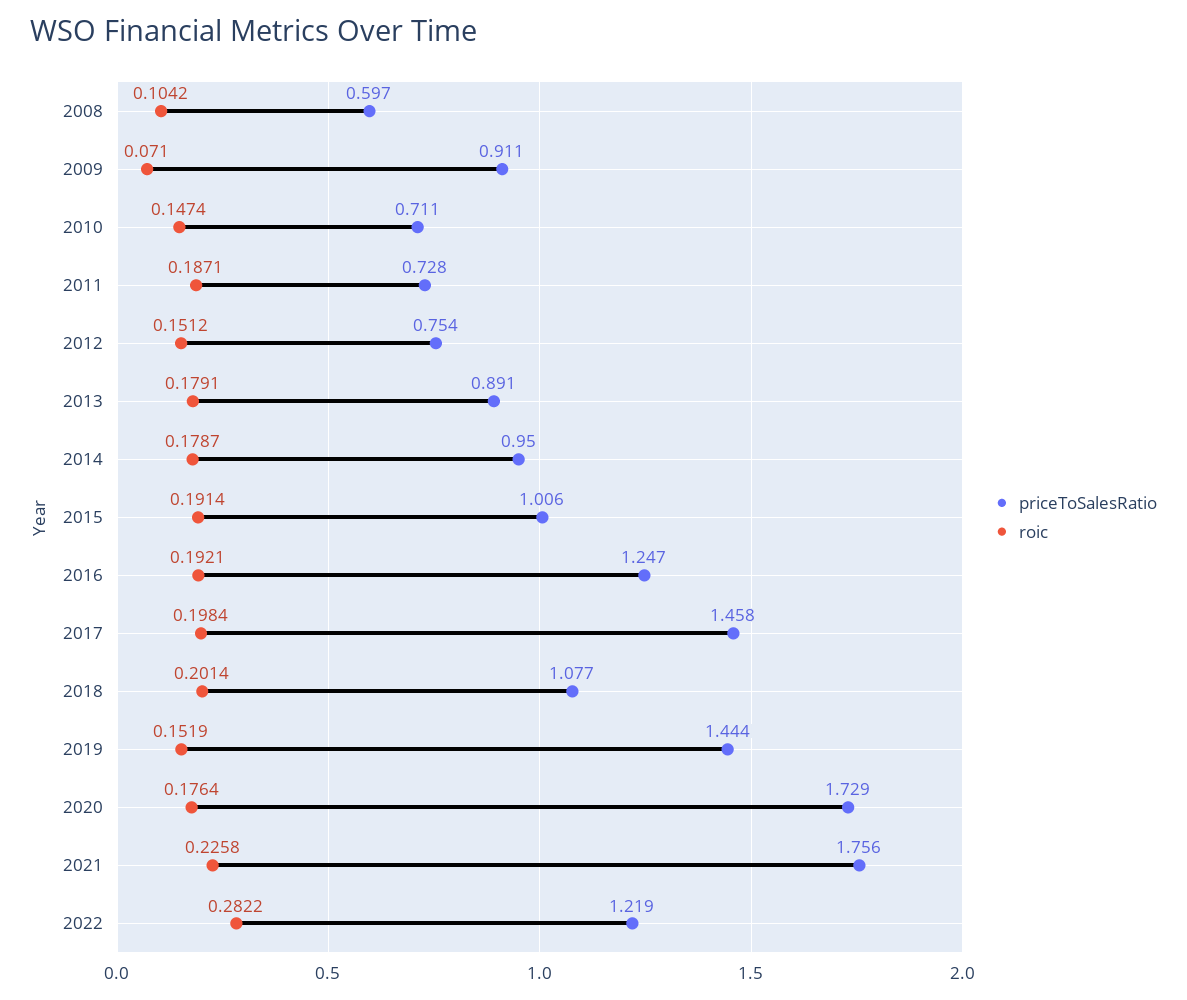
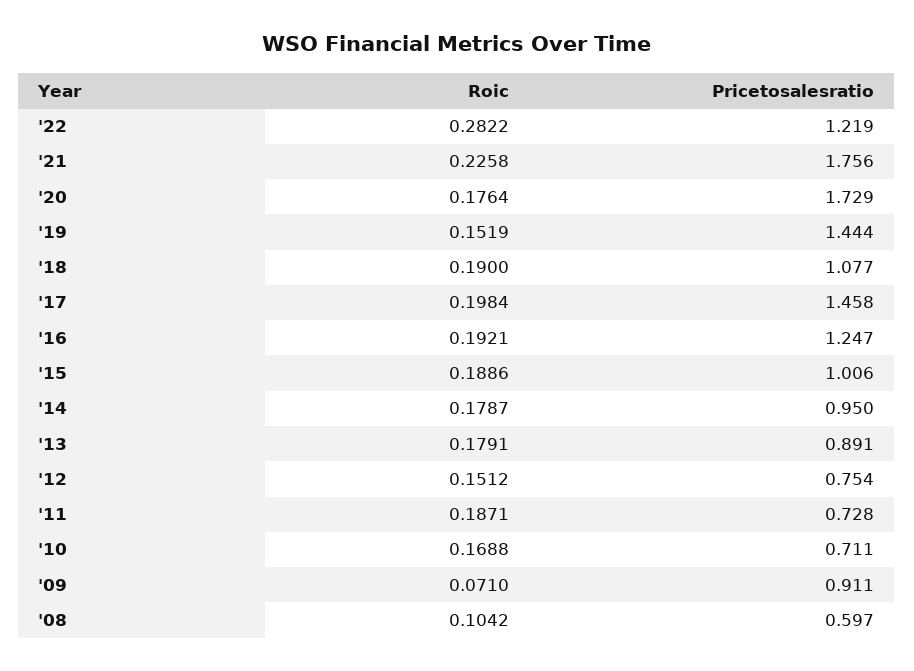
roic, 2010: 0.1474 -> 0.1688
roic, 2015: 0.1914 -> 0.1886
roic, 2018: 0.2014 -> 0.19

